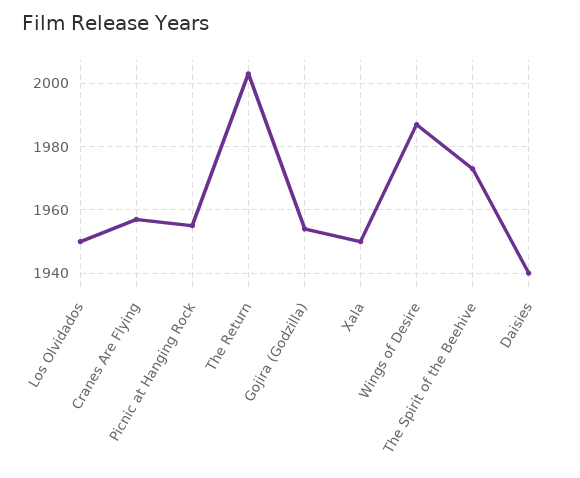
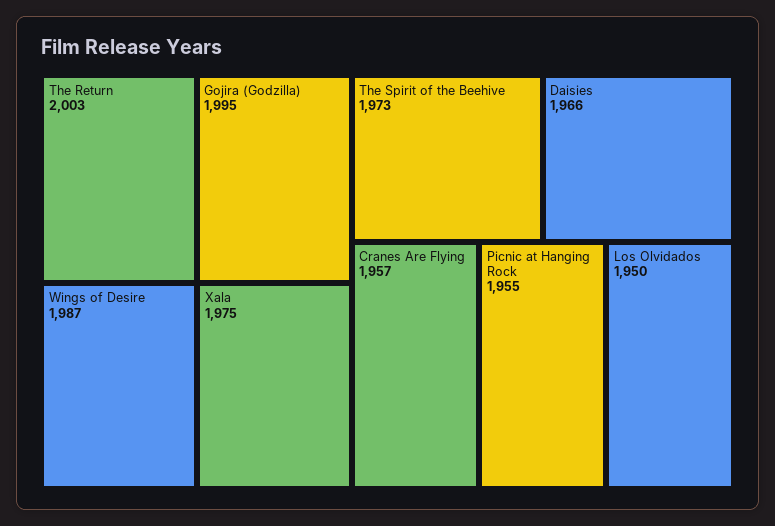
Gojira (Godzilla): 1955 -> 1995
Xala: 1950 -> 1975
Daisies: 1940 -> 1966

